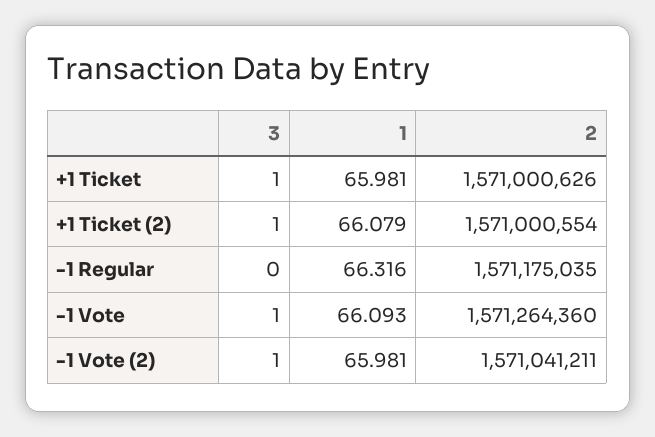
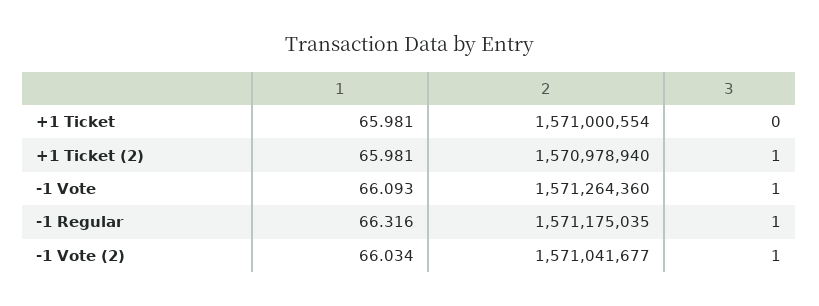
3, +1 Ticket: 1 -> 0
2, +1 Ticket: 1571000626 -> 1571000554
1, +1 Ticket (2): 66.079 -> 65.981
2, +1 Ticket (2): 1571000554 -> 1570978940
3, -1 Regular: 0 -> 1
1, -1 Vote (2): 65.981 -> 66.034
2, -1 Vote (2): 1571041211 -> 1571041677

